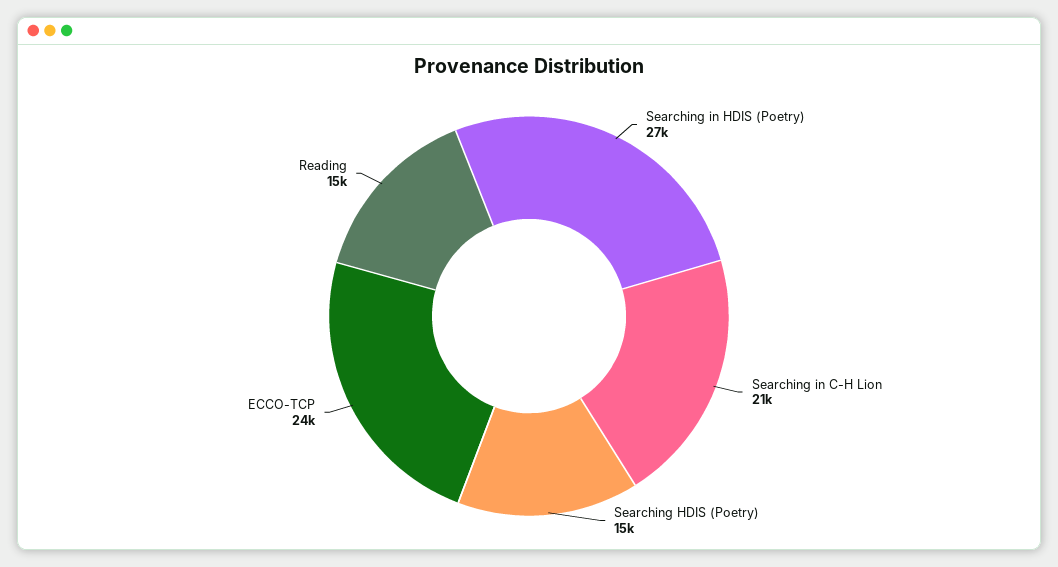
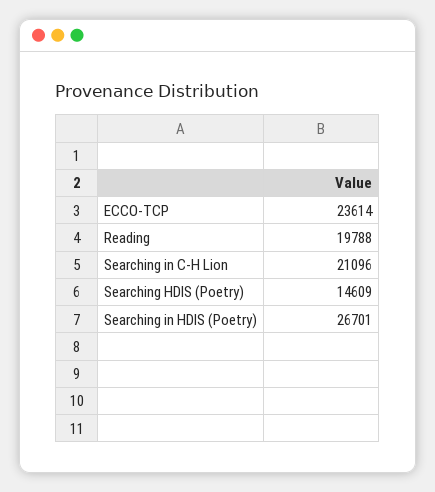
Reading: 15000 -> 19788

